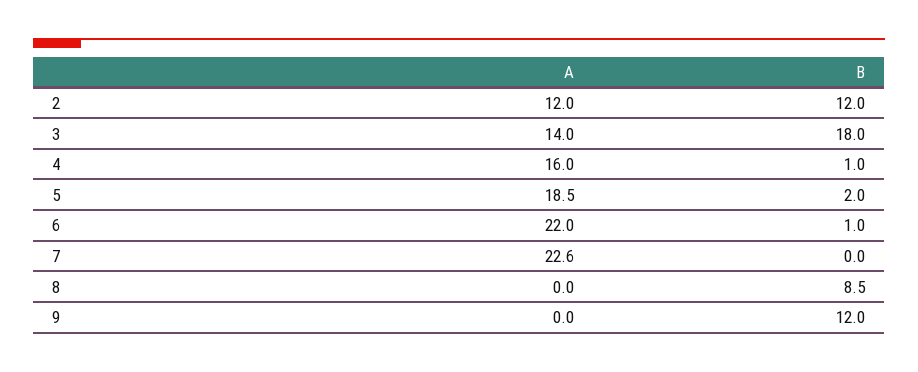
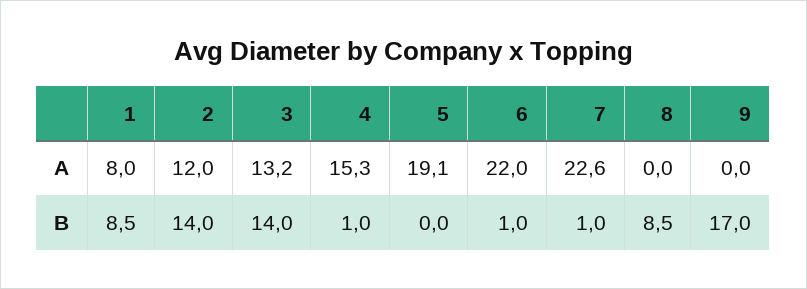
B, 2: 12 -> 14
A, 3: 14 -> 13.2
B, 3: 18 -> 14
A, 4: 16 -> 15.3
A, 5: 18.5 -> 19.1
B, 5: 2 -> 0
B, 7: 0 -> 1
B, 9: 12 -> 17
A, 1: none -> 8
B, 1: none -> 8.5

